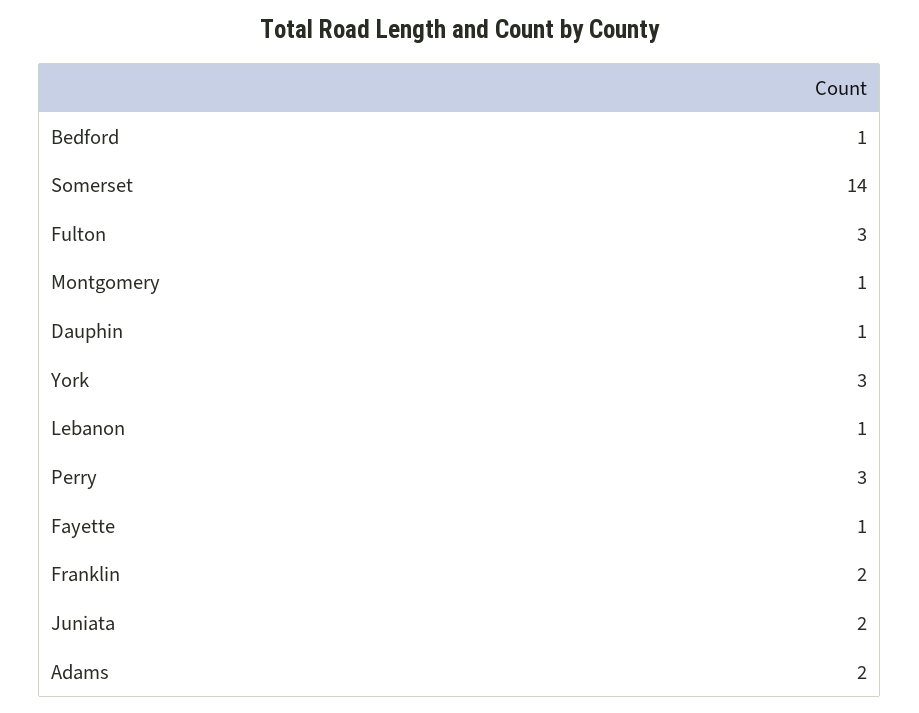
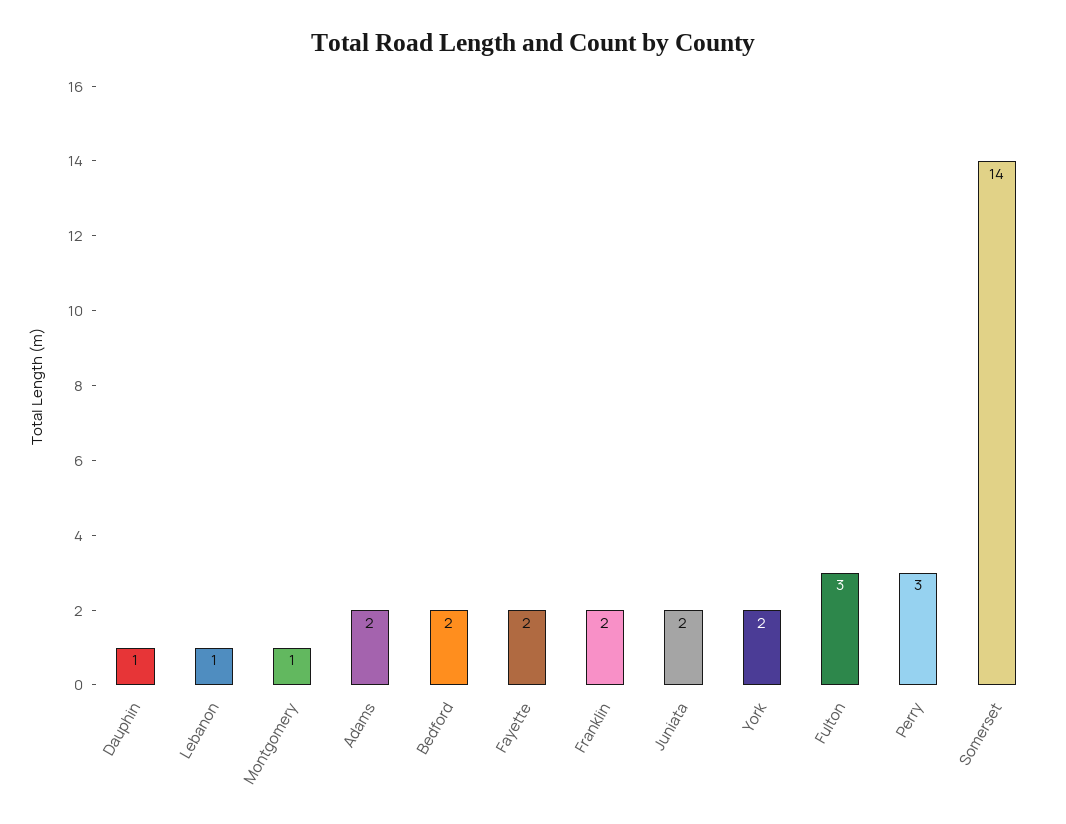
Bedford: 1 -> 2
York: 3 -> 2
Fayette: 1 -> 2

